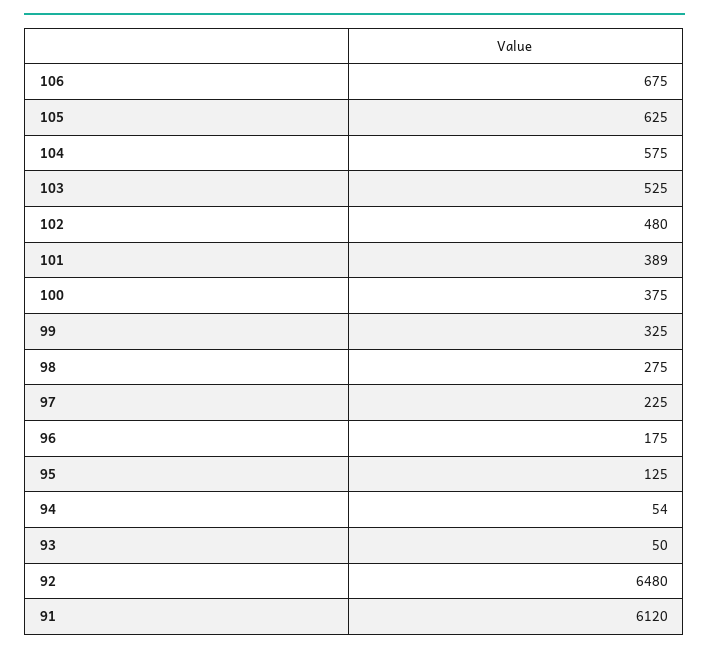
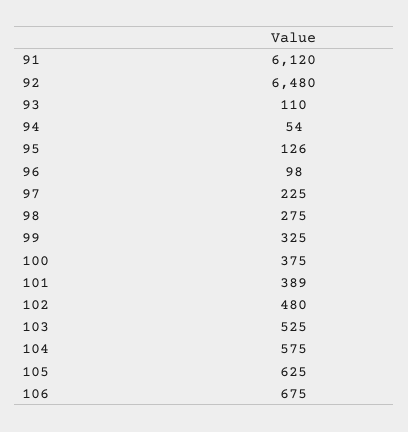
96: 175 -> 98
95: 125 -> 126
93: 50 -> 110

